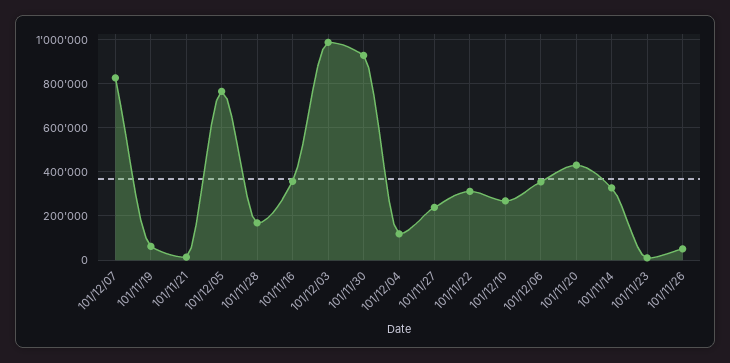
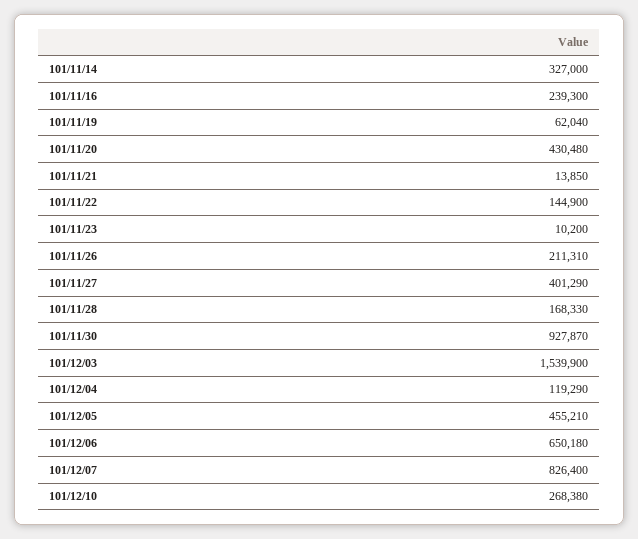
101/12/05: 750000 -> 455210
101/11/16: 350000 -> 239300
101/12/03: 1000000 -> 1539900
101/11/27: 250000 -> 401290
101/11/22: 300000 -> 144900
101/12/06: 350000 -> 650180
101/11/26: 50000 -> 211310

